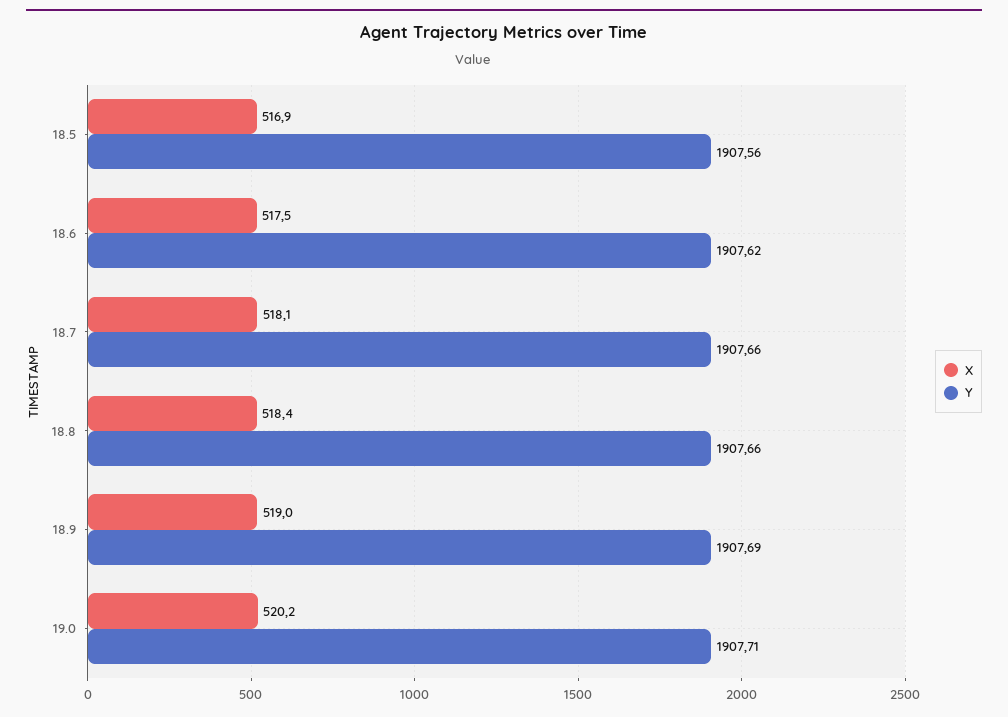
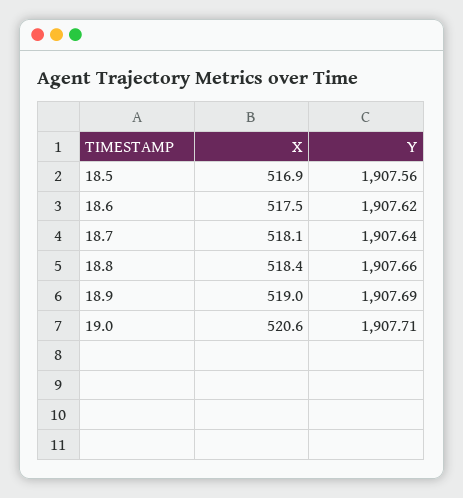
Y, 18.7: 1907.66 -> 1907.64
X, 19.0: 520.2 -> 520.6

